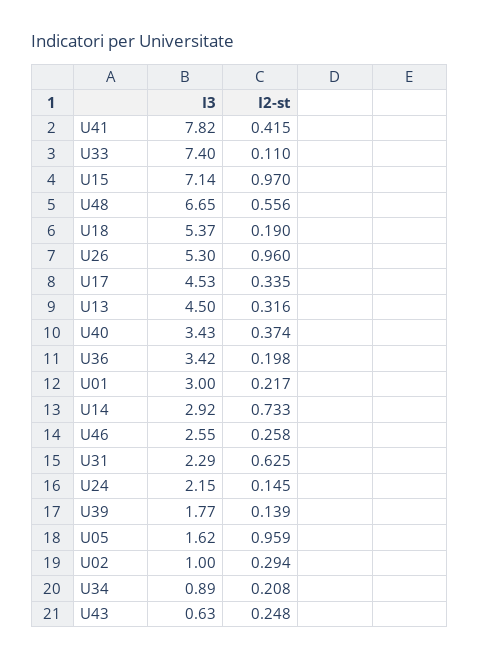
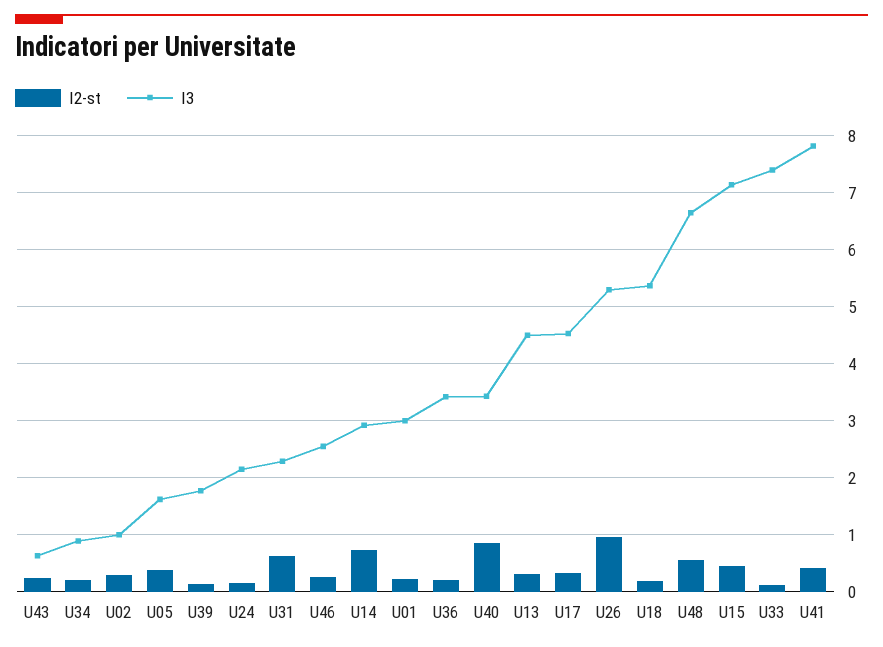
I2-st, U15: 0.97 -> 0.4
I2-st, U40: 0.374 -> 0.8
I2-st, U05: 0.959 -> 0.4

